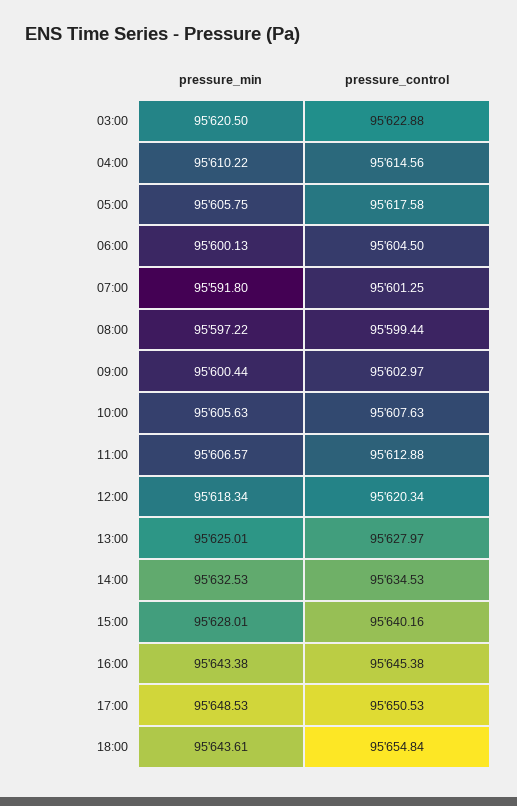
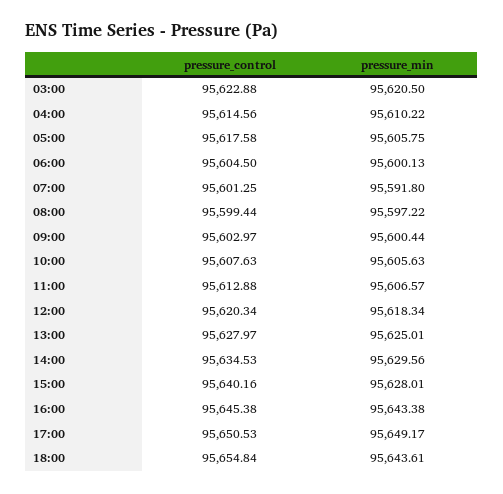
pressure_min, 14:00: 95632.53 -> 95629.56
pressure_min, 17:00: 95648.53 -> 95649.17

